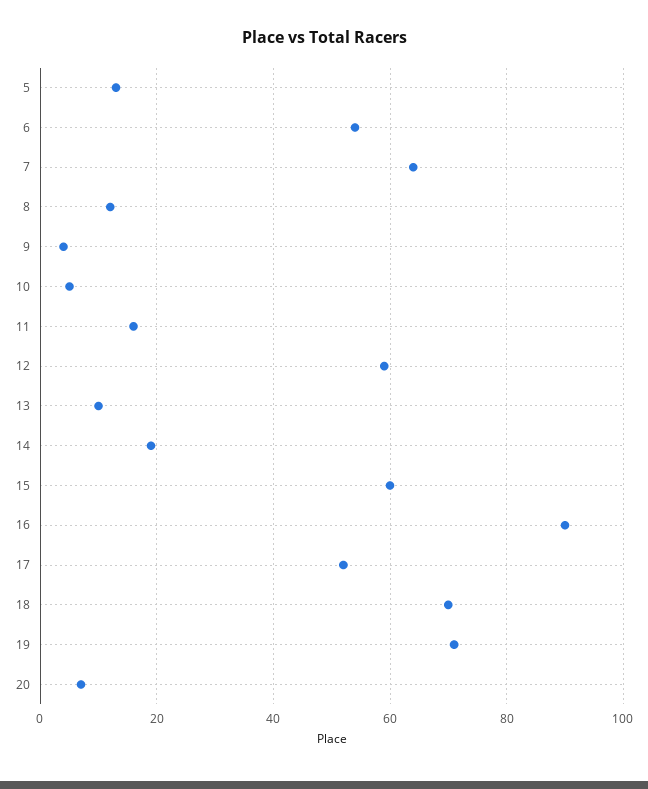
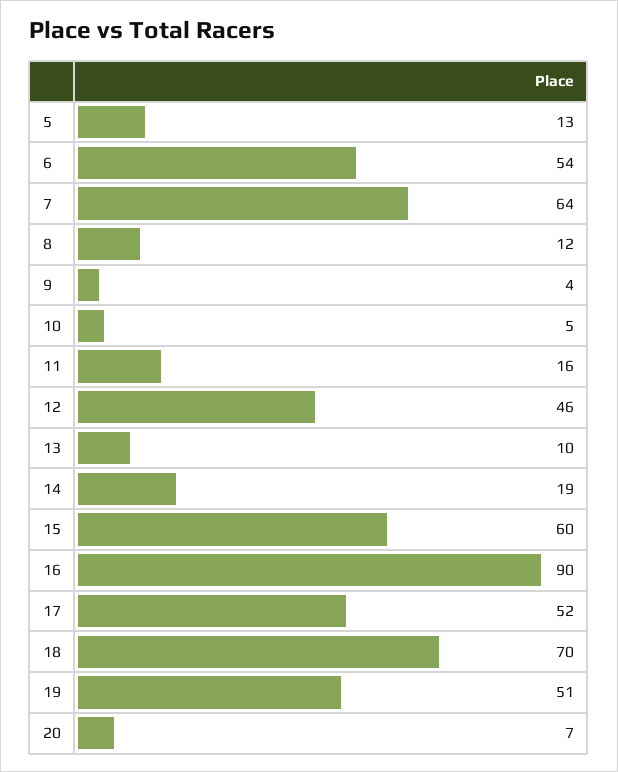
12: 60 -> 46
19: 70 -> 51

